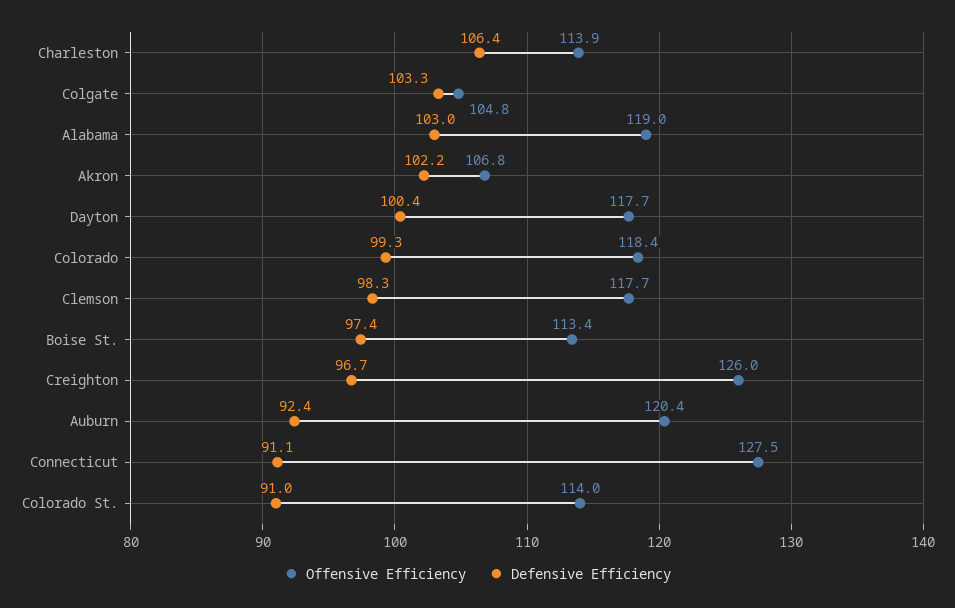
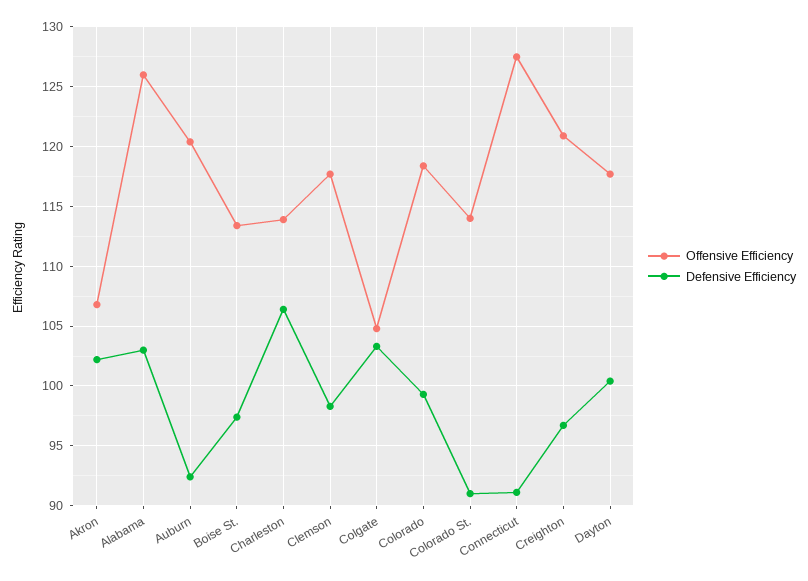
Offensive Efficiency, Alabama: 119 -> 126
Offensive Efficiency, Creighton: 126 -> 121

